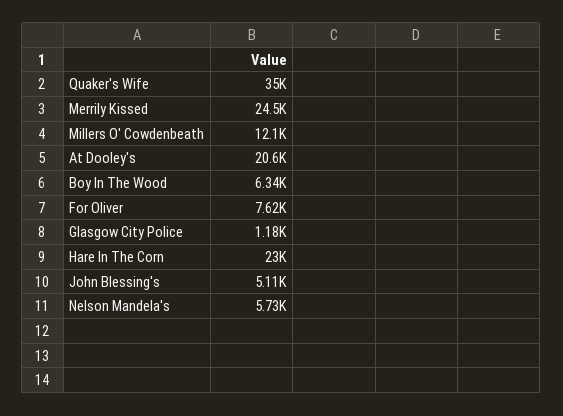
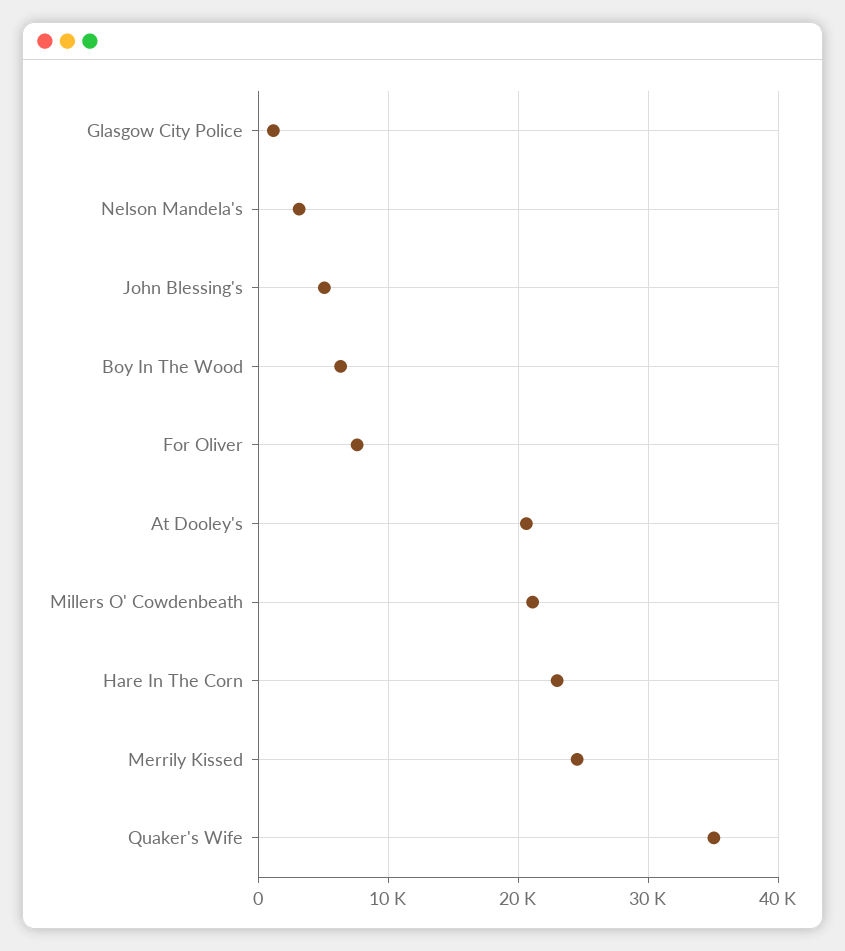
Millers O' Cowdenbeath: 12100 -> 21000
Nelson Mandela's: 5730 -> 3000

